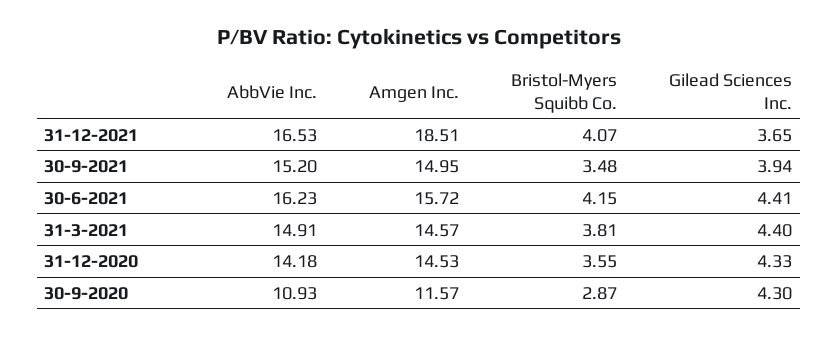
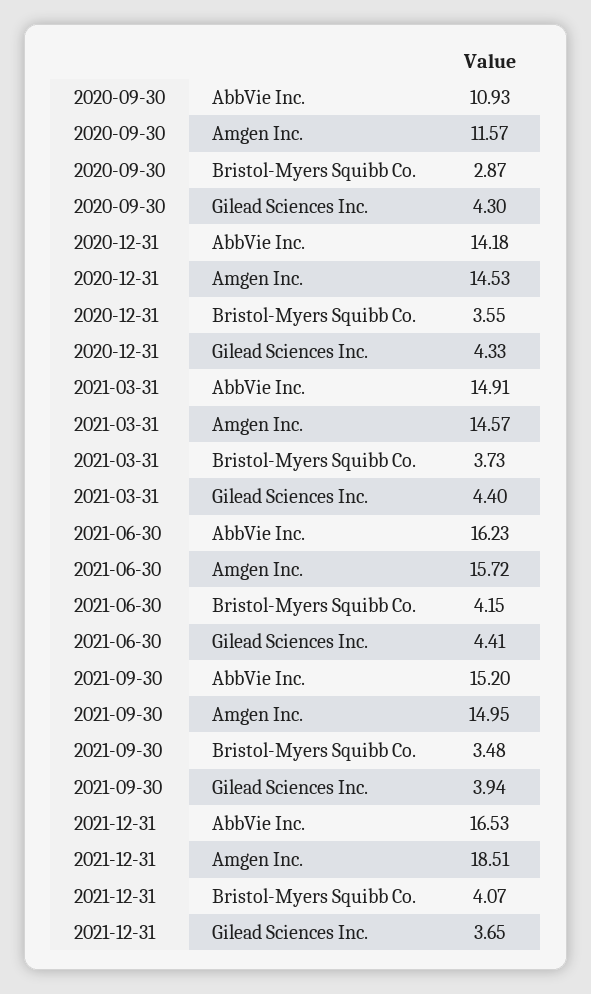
Bristol-Myers Squibb Co., 31-3-2021: 3.81 -> 3.73

